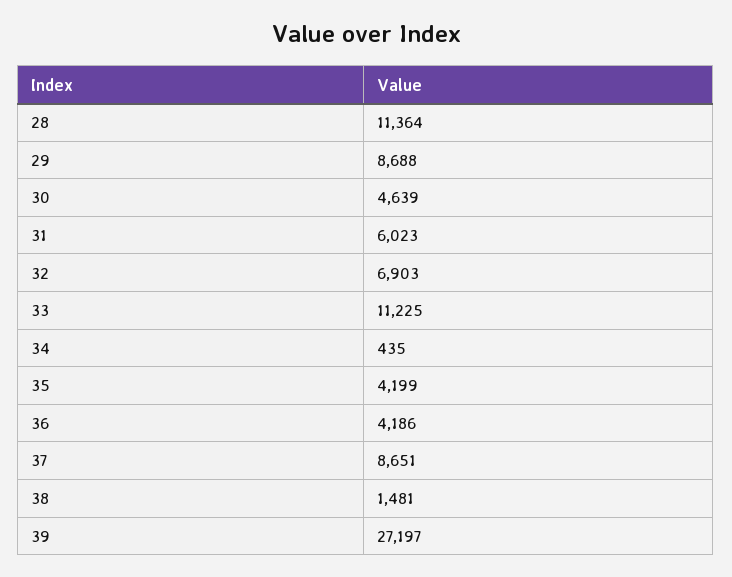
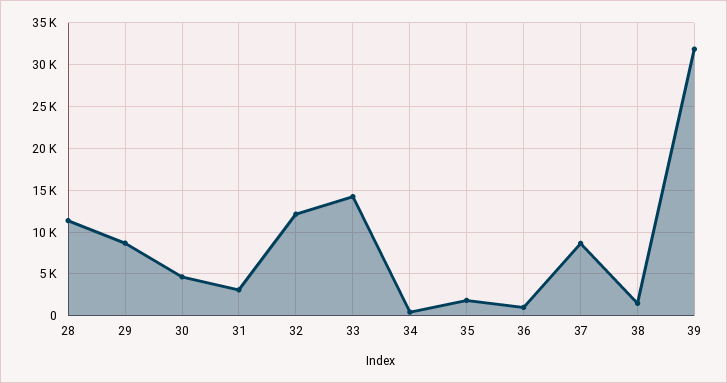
31: 6023 -> 3000
32: 6903 -> 12000
33: 11225 -> 14000
35: 4199 -> 2000
36: 4186 -> 1000
39: 27197 -> 32000

